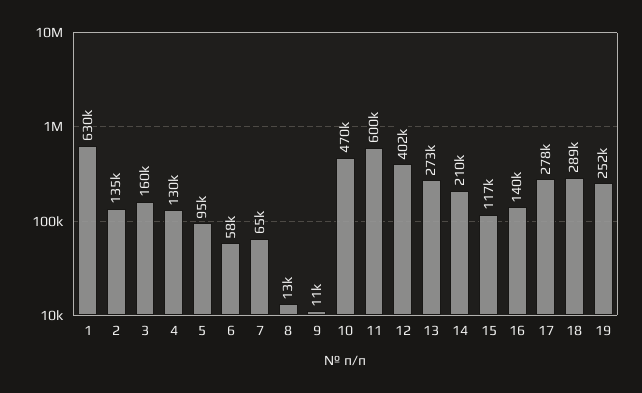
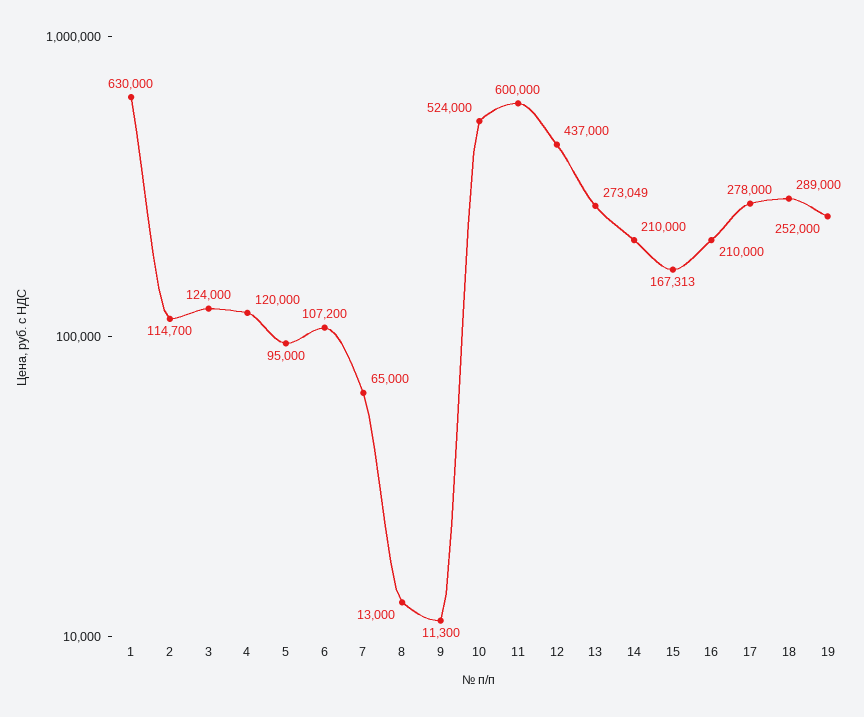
2: 135000 -> 114700
3: 160000 -> 124000
4: 130000 -> 120000
6: 58000 -> 107200
10: 470000 -> 524000
12: 402000 -> 437000
15: 117000 -> 167313
16: 140000 -> 210000

